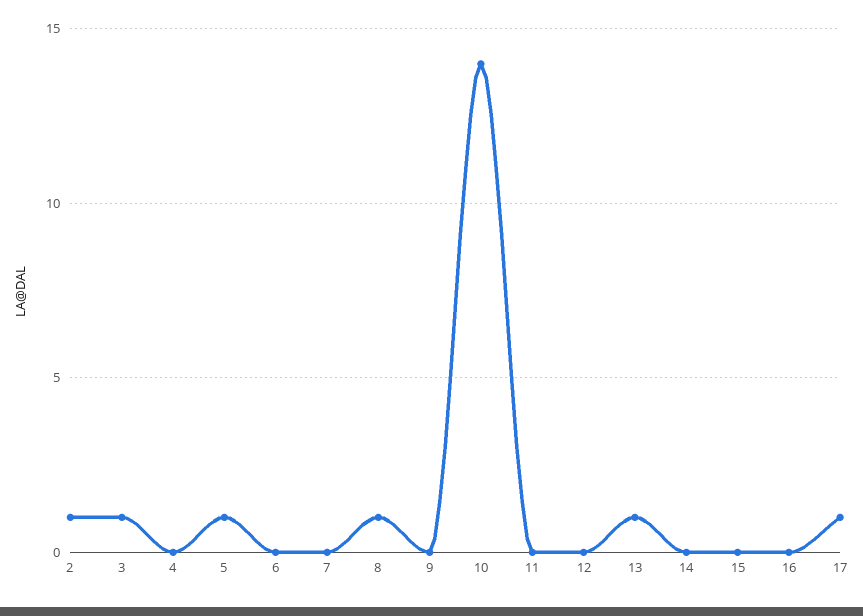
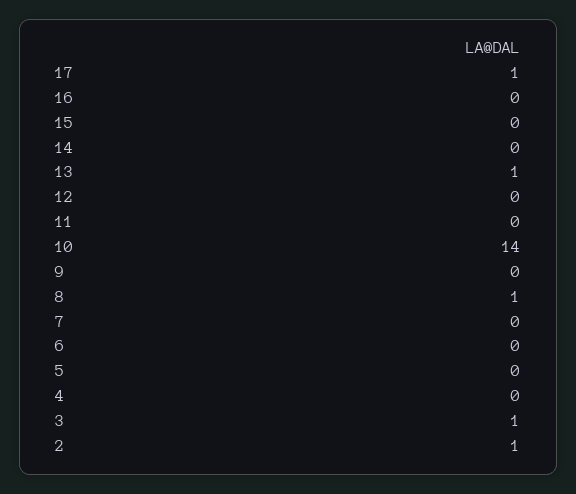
5: 1 -> 0

